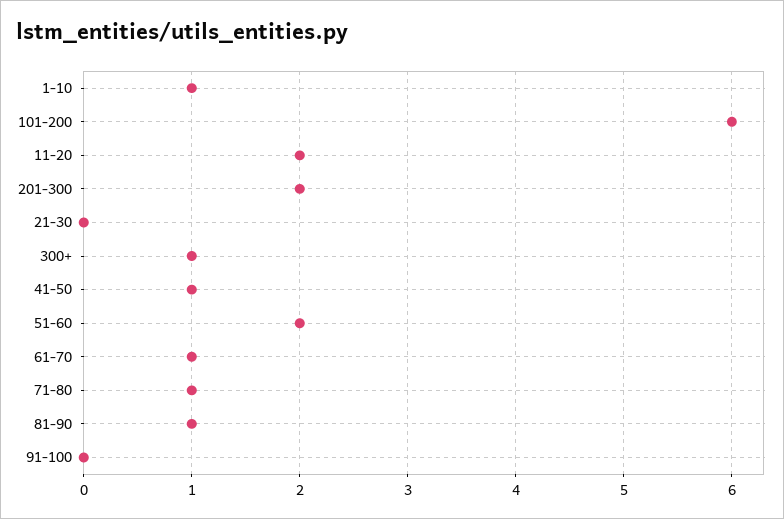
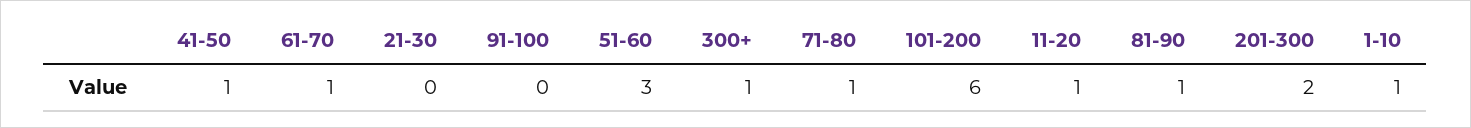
11-20: 2 -> 1
51-60: 2 -> 3

